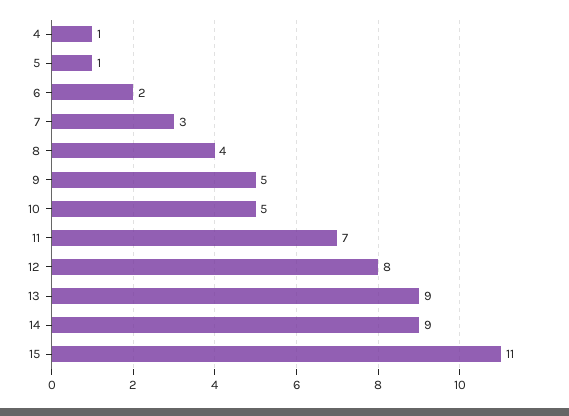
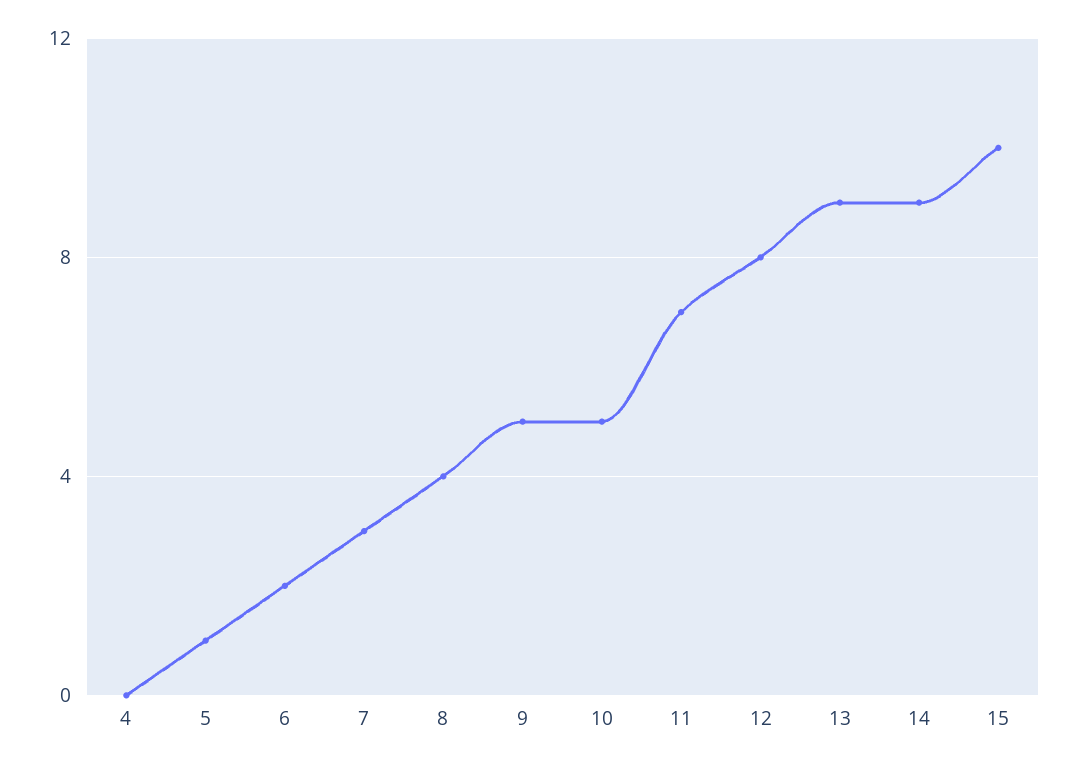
4: 1 -> 0
15: 11 -> 10

